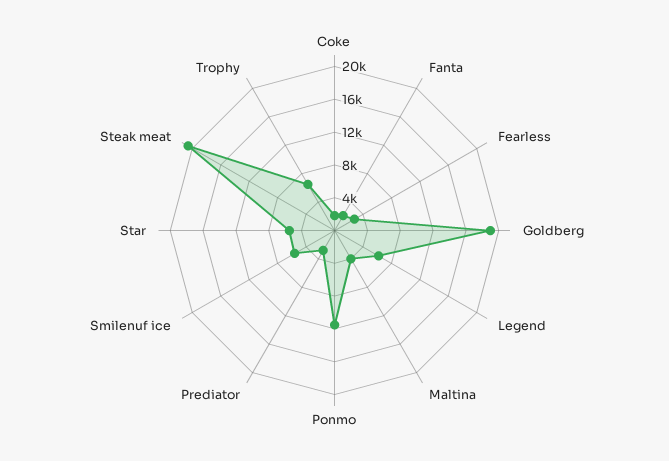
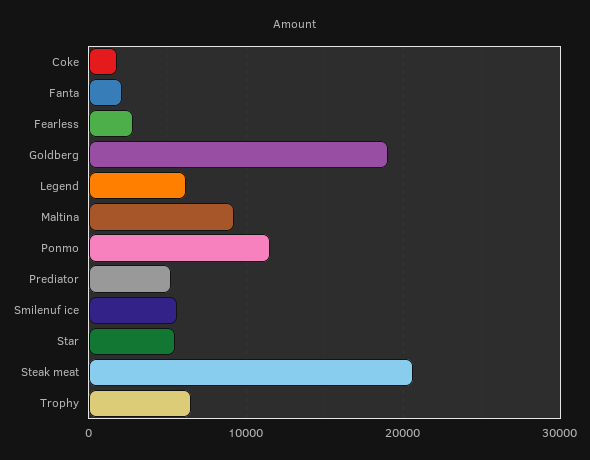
Maltina: 4000 -> 9000
Prediator: 3000 -> 5000

